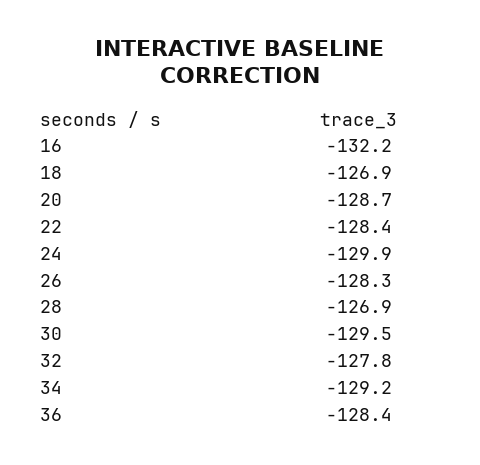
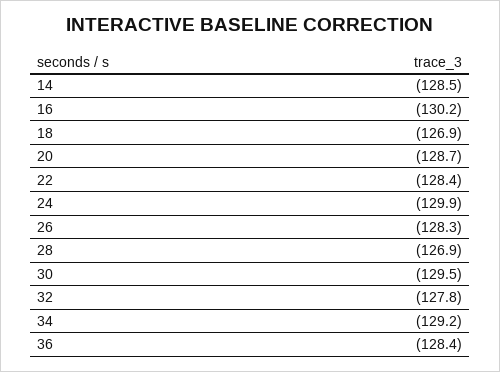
16: -132.2 -> -130.2
14: none -> -128.5

